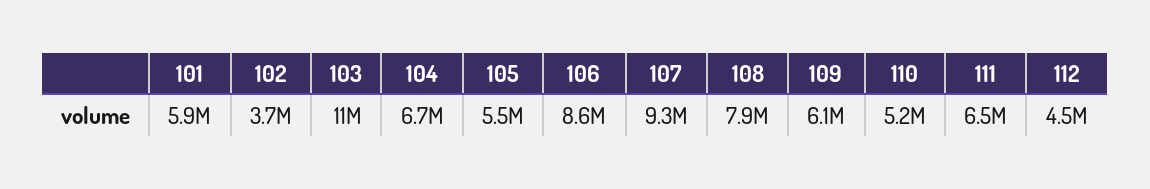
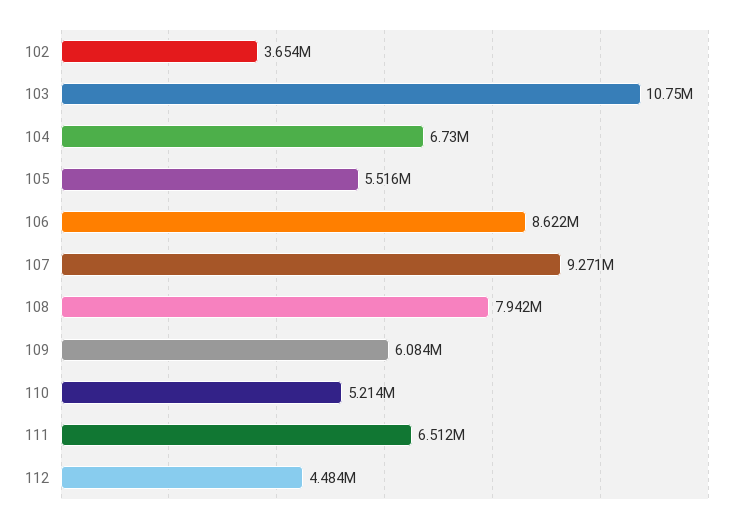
101: 5900000 -> none

